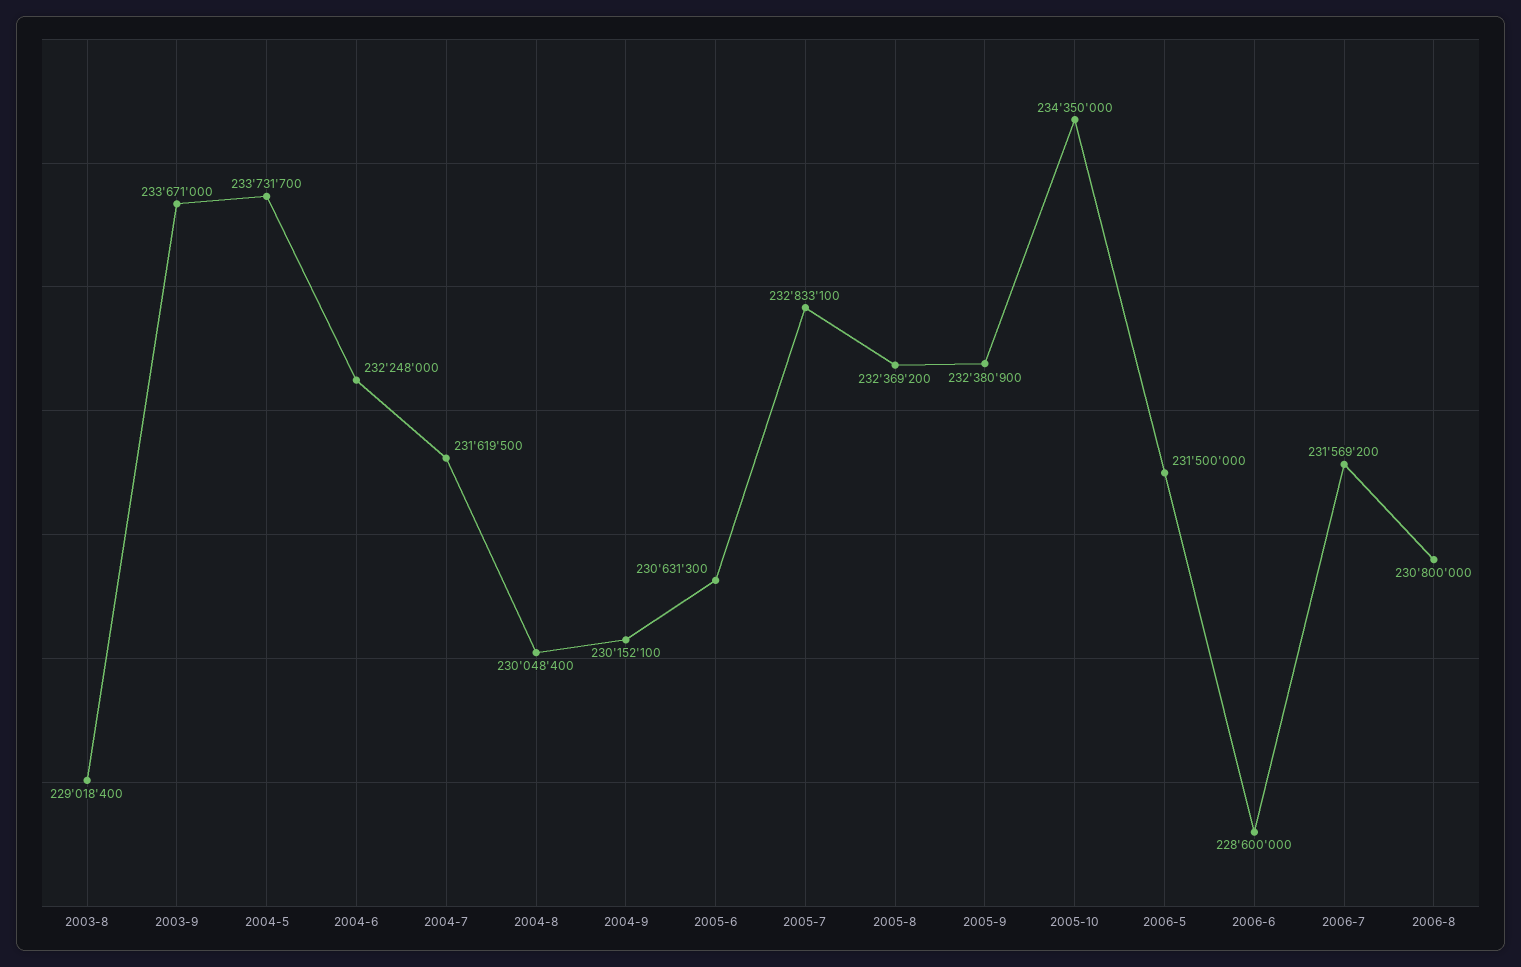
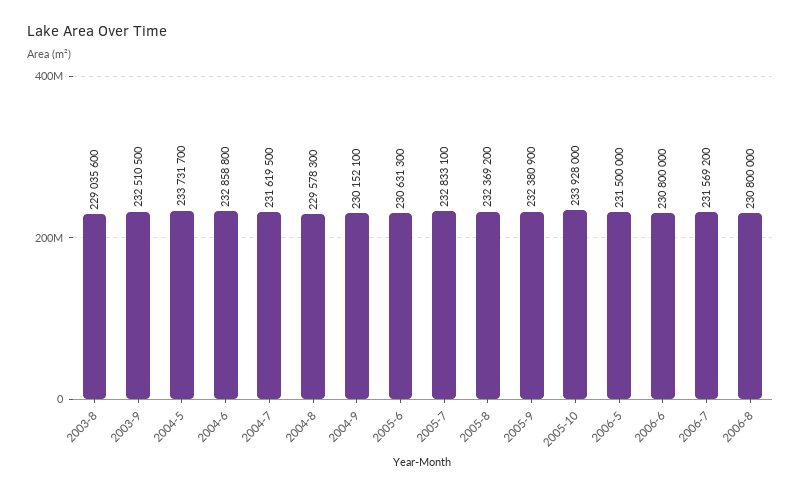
2003-8: 229018400 -> 229035600
2003-9: 233671000 -> 232510500
2004-6: 232248000 -> 232858800
2004-8: 230048400 -> 229578300
2005-10: 234350000 -> 233928000
2006-6: 228600000 -> 230800000

